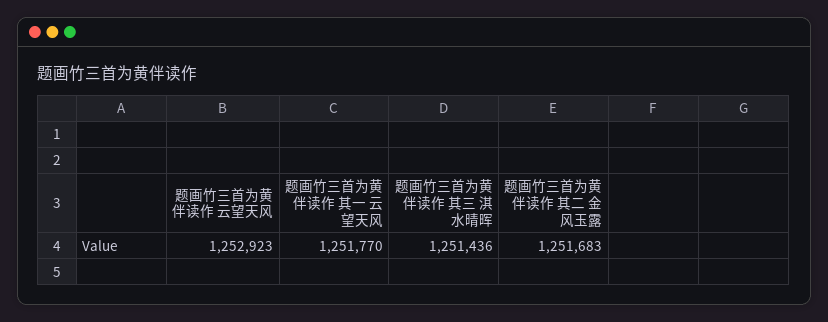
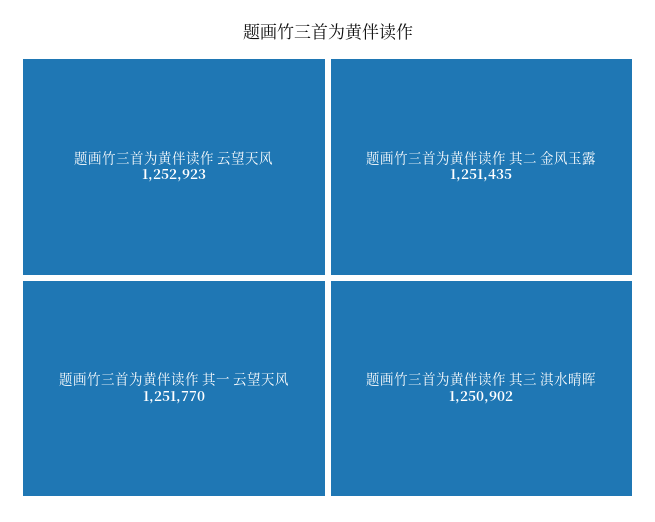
题画竹三首为黄伴读作 其三 淇水晴晖: 1251436 -> 1250902
题画竹三首为黄伴读作 其二 金风玉露: 1251683 -> 1251435

